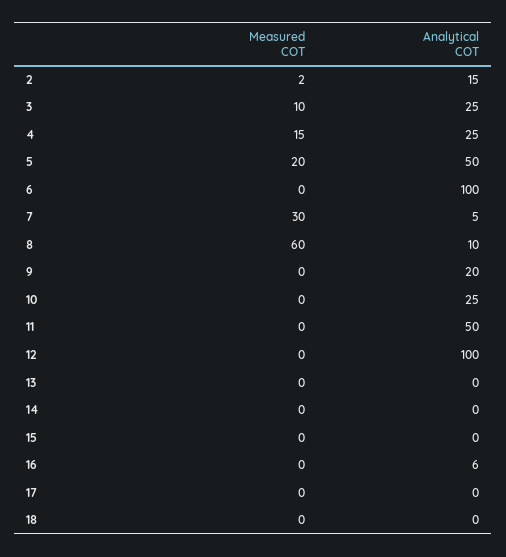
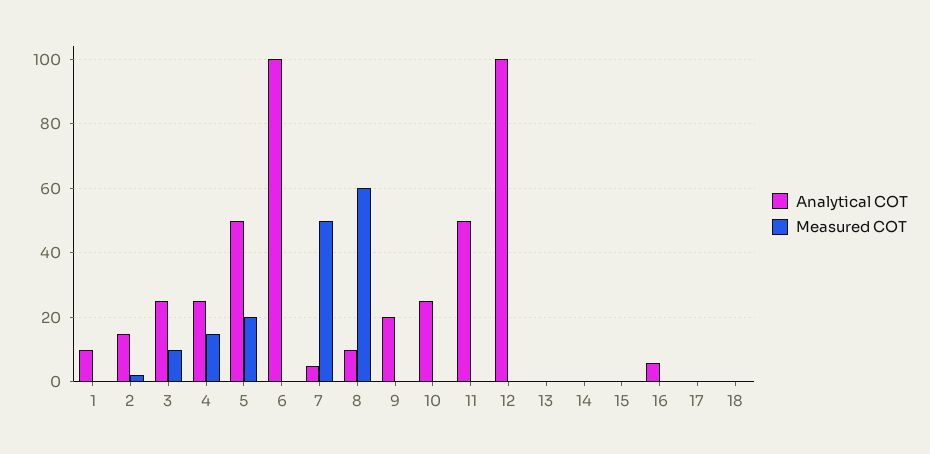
Measured COT, 7: 30 -> 50
Analytical COT, 1: none -> 10
Measured COT, 1: none -> 0

